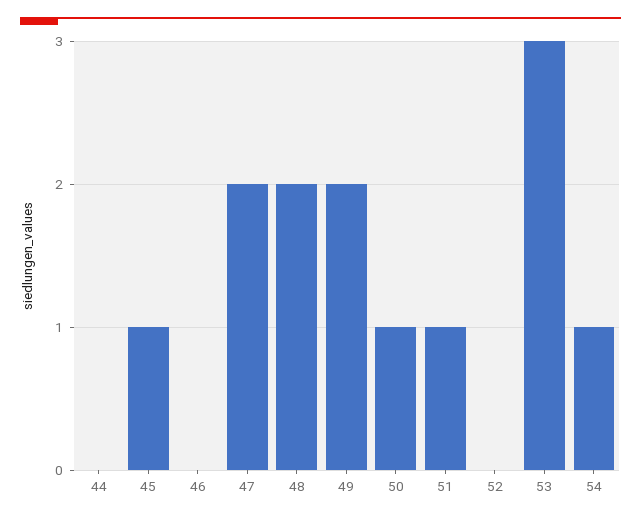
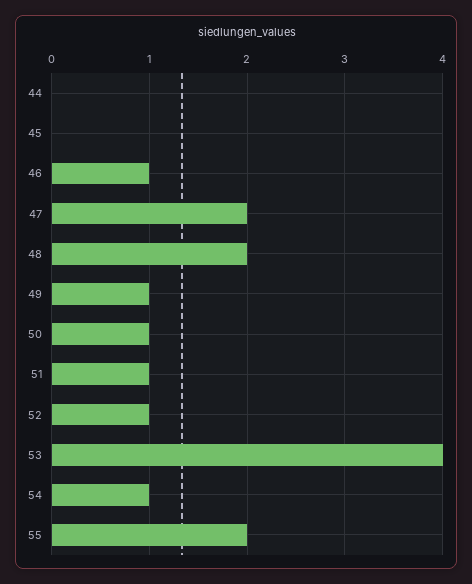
45: 1 -> 0
46: 0 -> 1
49: 2 -> 1
52: 0 -> 1
53: 3 -> 4
55: none -> 2

